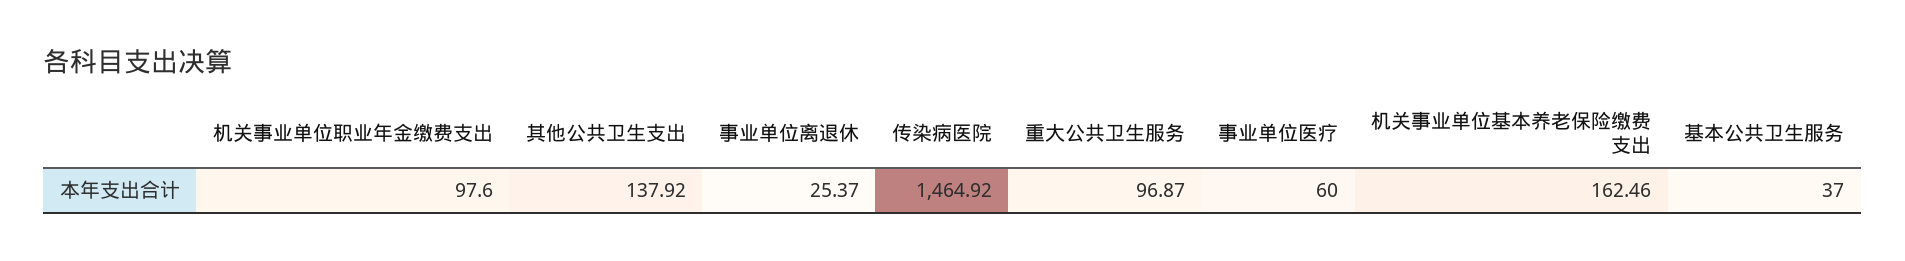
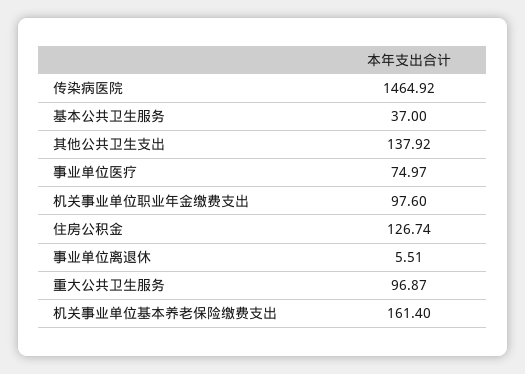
事业单位离退休: 25.37 -> 5.51
事业单位医疗: 60 -> 74.97
机关事业单位基本养老保险缴费支出: 162.46 -> 161.4
住房公积金: none -> 126.74

